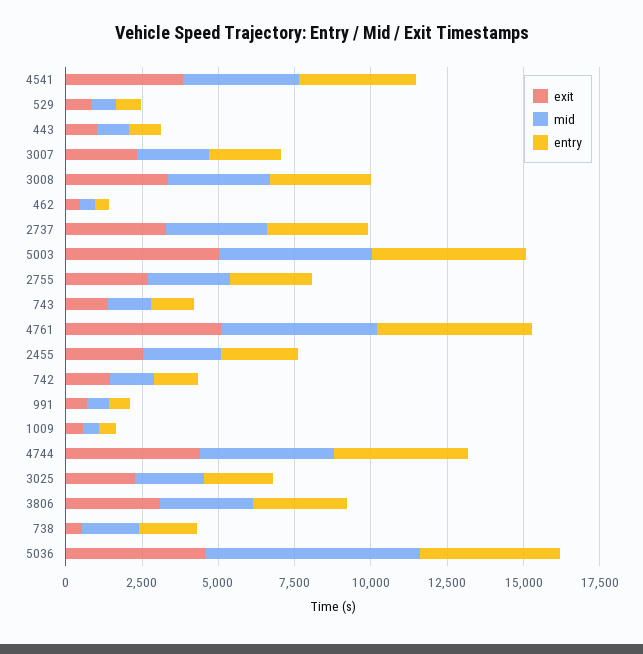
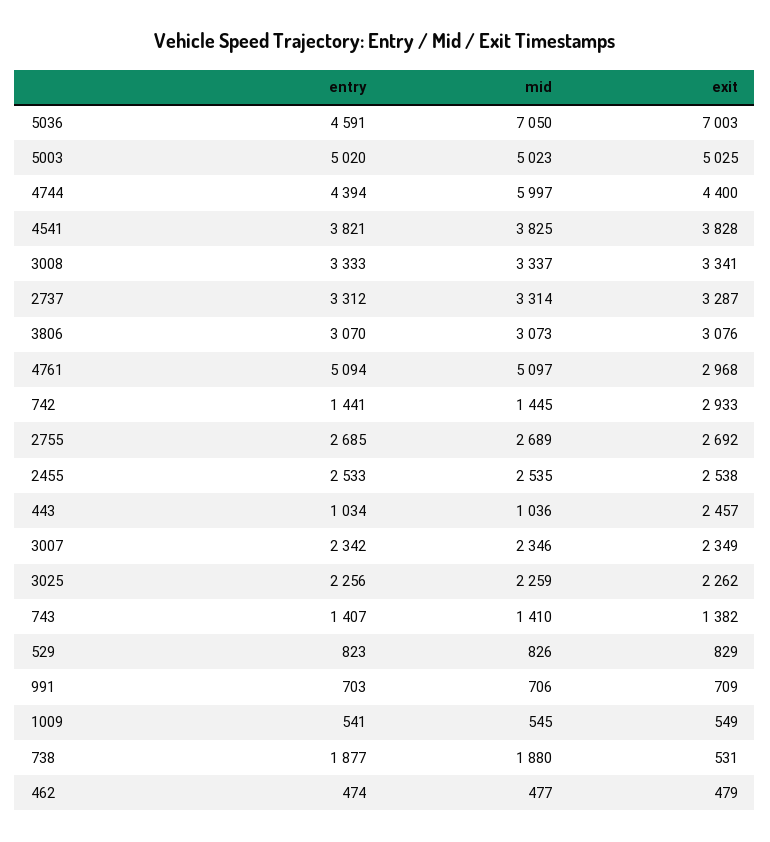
exit, 443: 1000 -> 2457
exit, 4761: 5000 -> 2968
exit, 742: 1500 -> 2933
mid, 4744: 4500 -> 5997
exit, 5036: 4500 -> 7003

